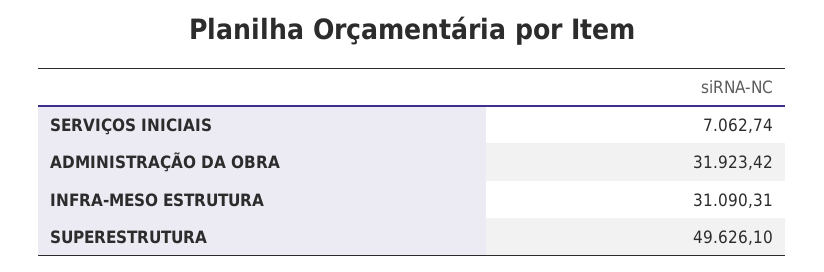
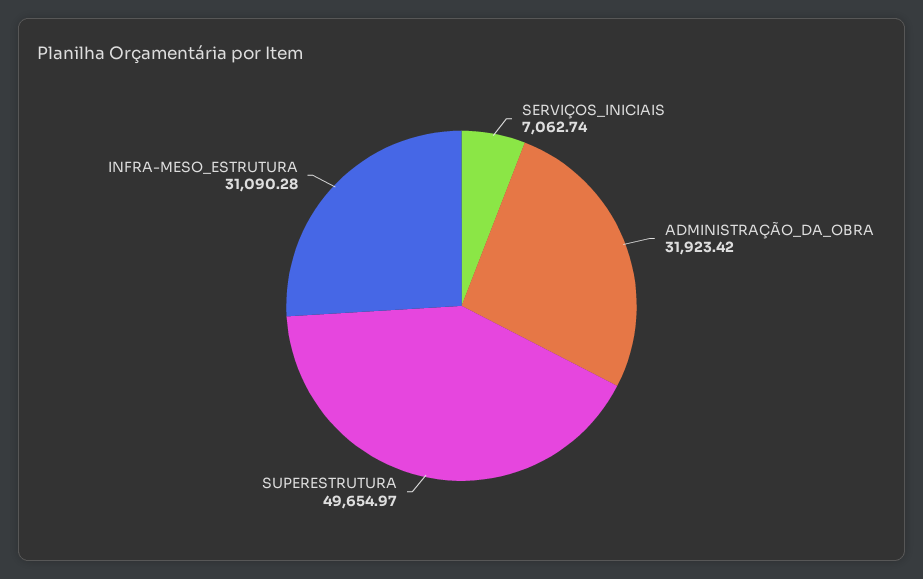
INFRA-MESO ESTRUTURA: 31090.31 -> 31090.28
SUPERESTRUTURA: 49626.1 -> 49654.97

